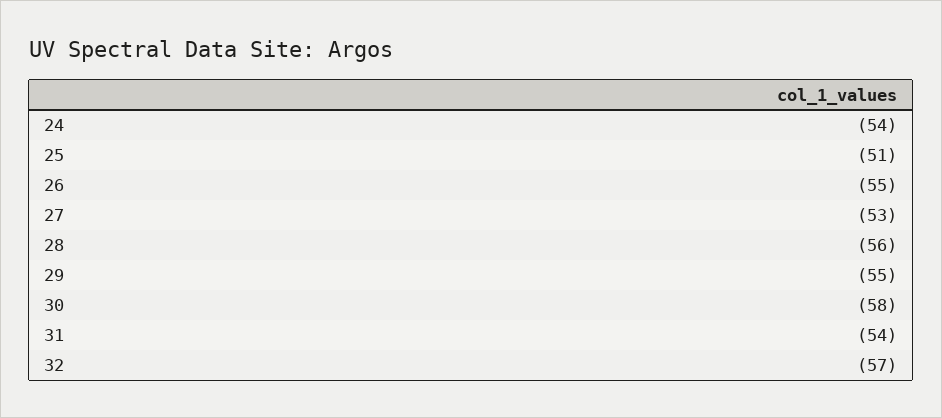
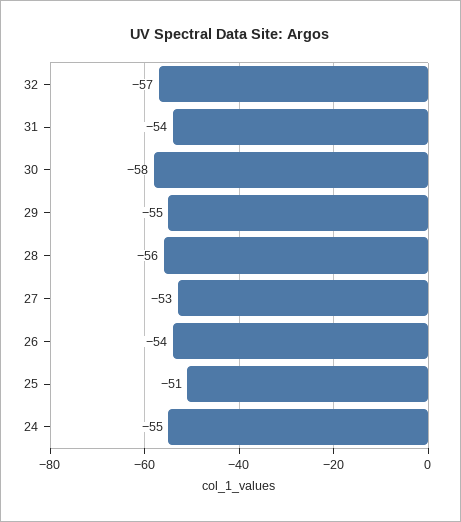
24: -54 -> -55
26: -55 -> -54

